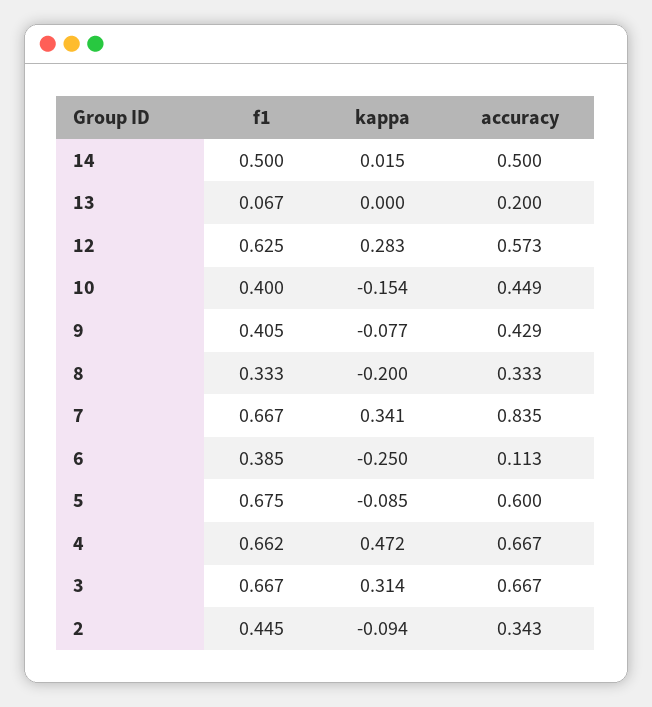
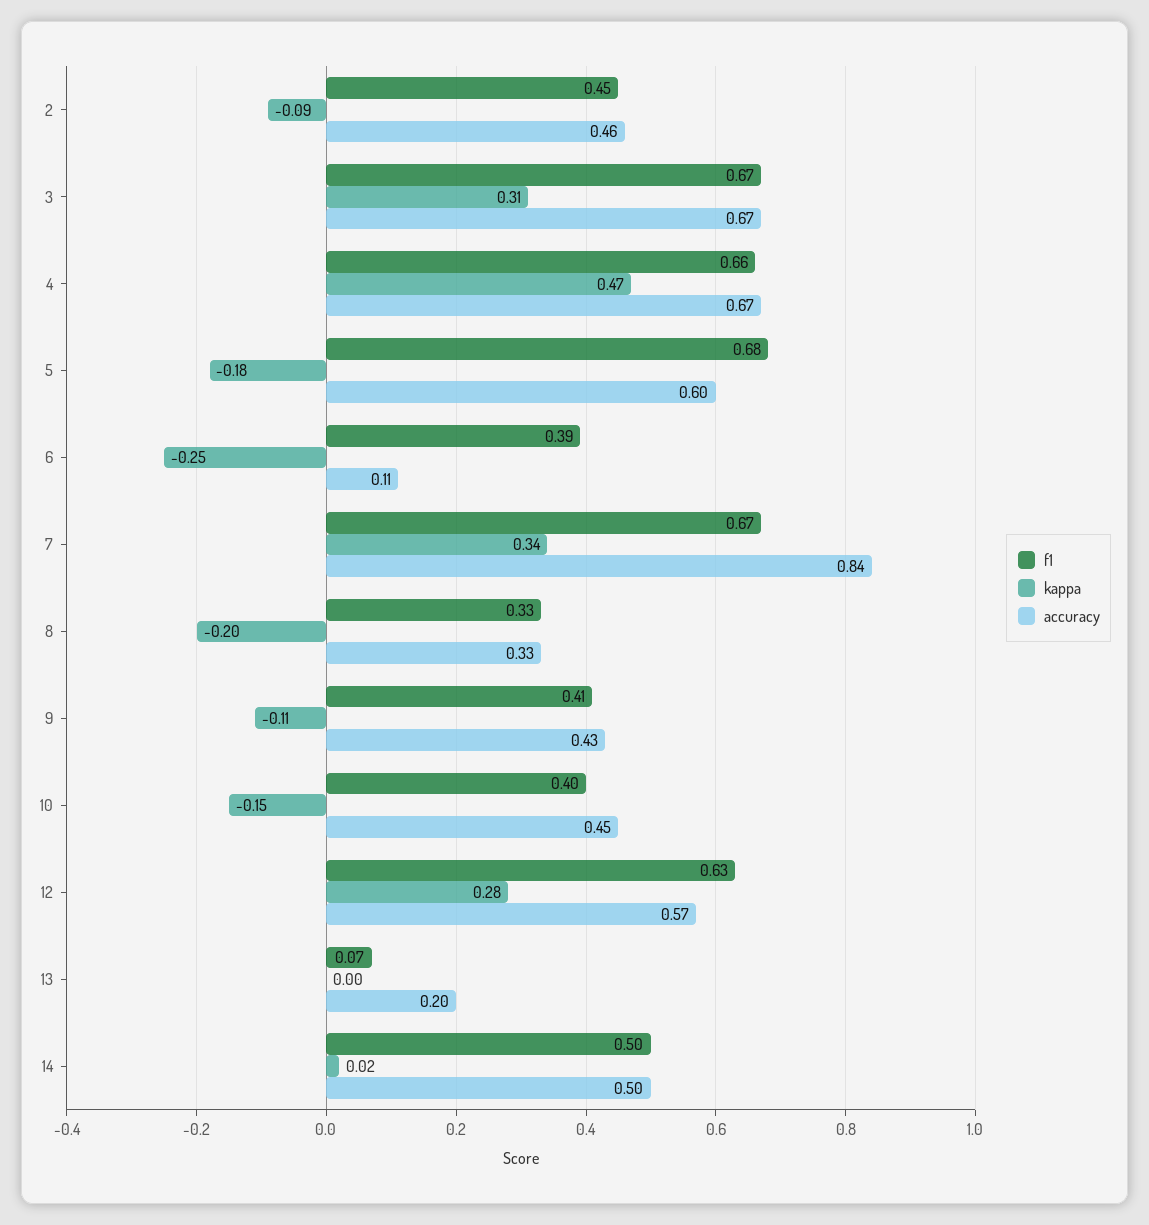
kappa, 9: -0.077 -> -0.11
kappa, 5: -0.085 -> -0.18
accuracy, 2: 0.343 -> 0.46

